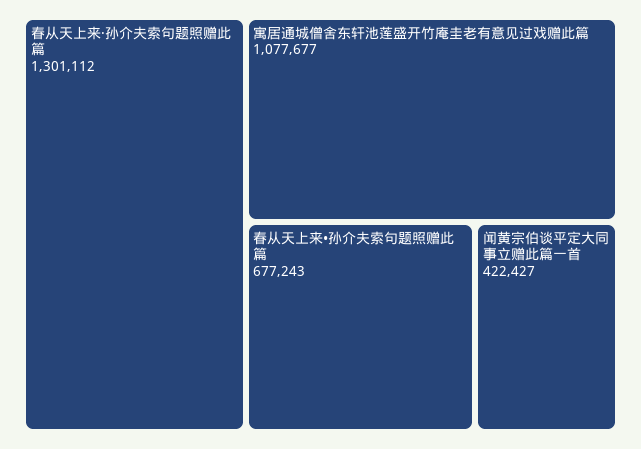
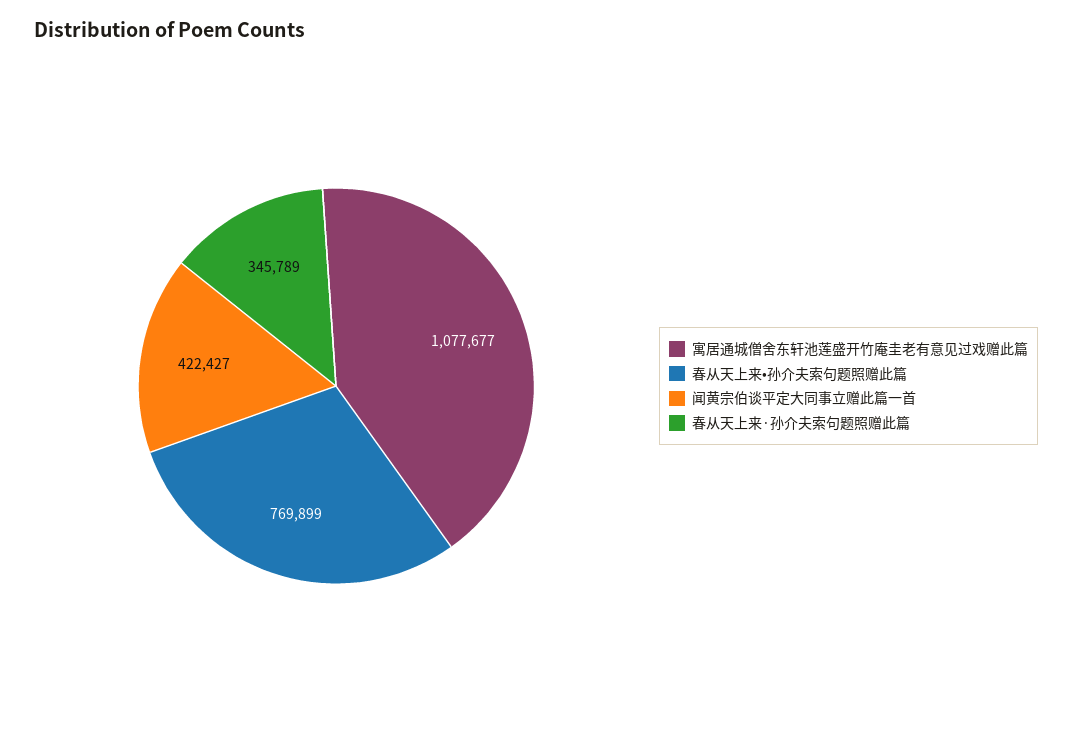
春从天上来·孙介夫索句题照赠此篇: 1301112 -> 345789
春从天上来•孙介夫索句题照赠此篇: 677243 -> 769899

